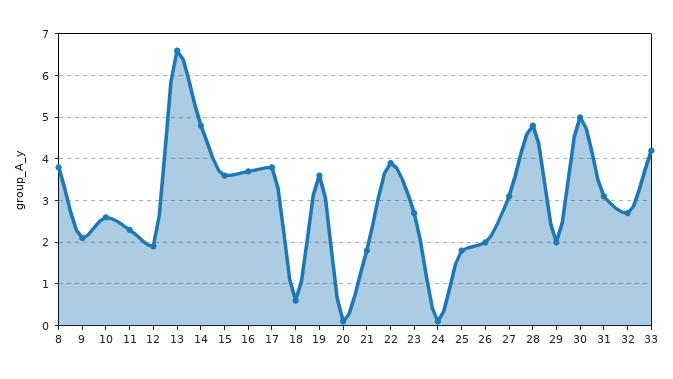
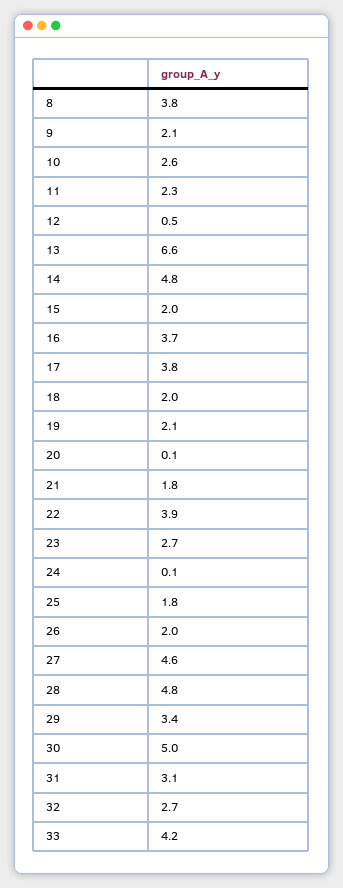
12: 2 -> 0.5
15: 3.5 -> 2
18: 0.5 -> 2
19: 3.5 -> 2.1
27: 3 -> 4.6
29: 2 -> 3.4

